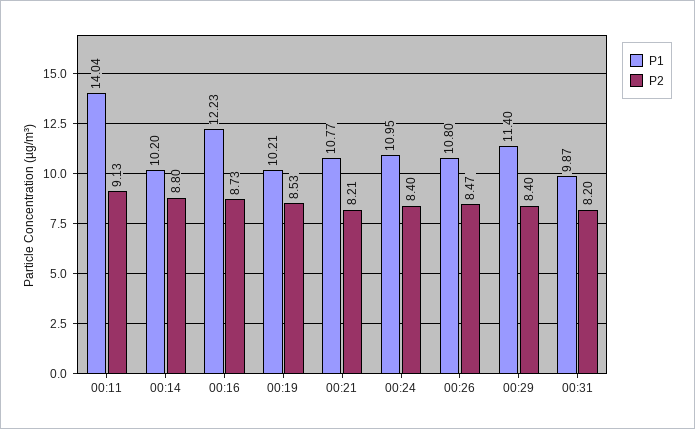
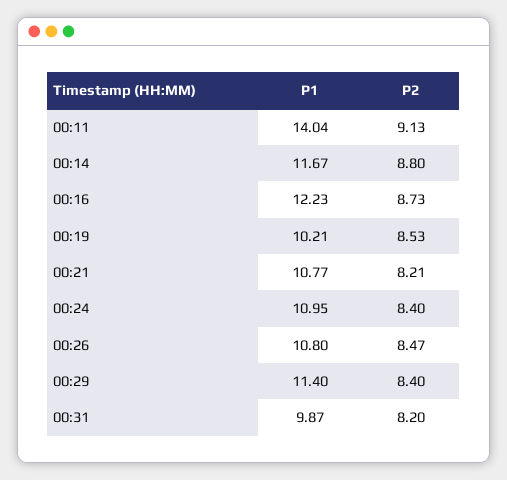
P1, 00:14: 10.2 -> 11.67

